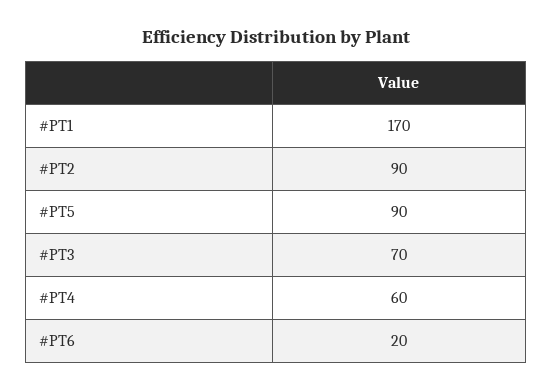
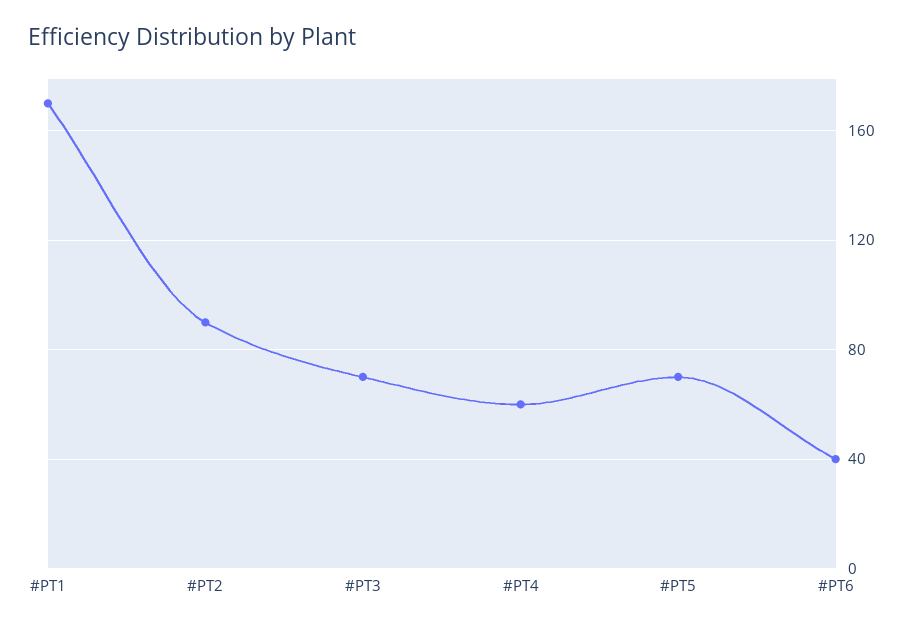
#PT5: 90 -> 70
#PT6: 20 -> 40

